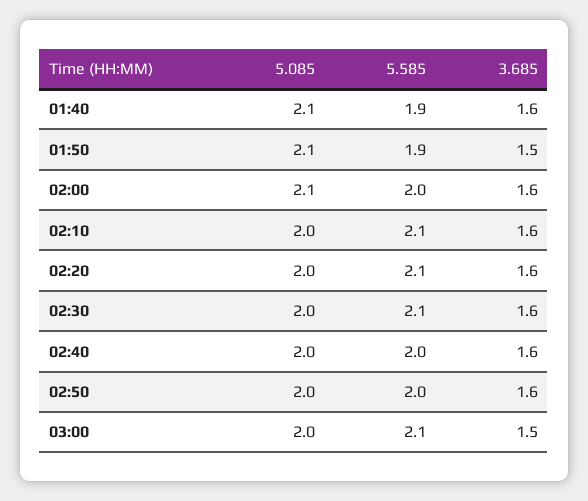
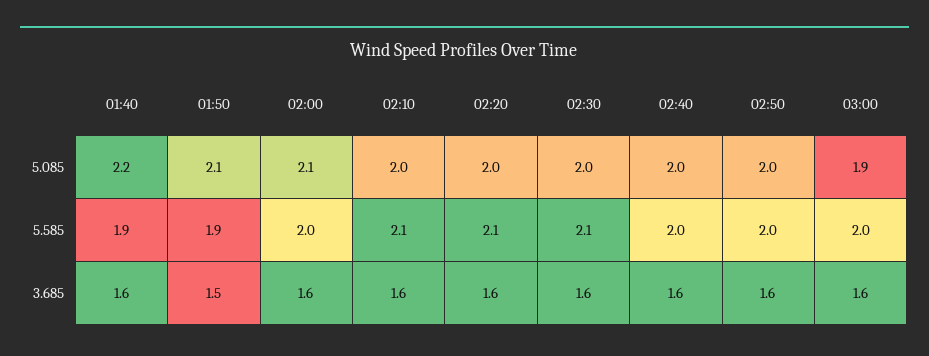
5.085, 01:40: 2.1 -> 2.2
5.085, 03:00: 2 -> 1.9
5.585, 03:00: 2.1 -> 2
3.685, 03:00: 1.5 -> 1.6

